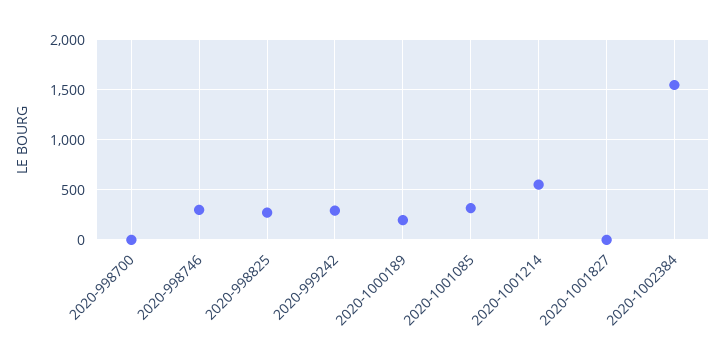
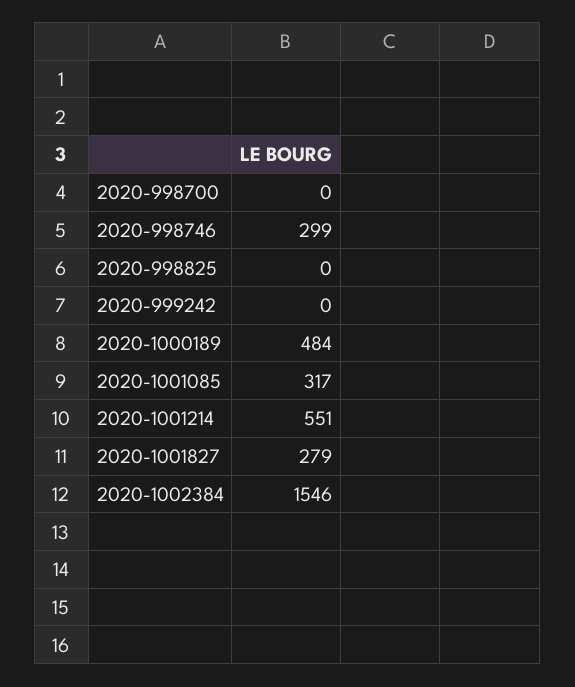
2020-998825: 300 -> 0
2020-999242: 300 -> 0
2020-1000189: 200 -> 484
2020-1001827: 0 -> 279

